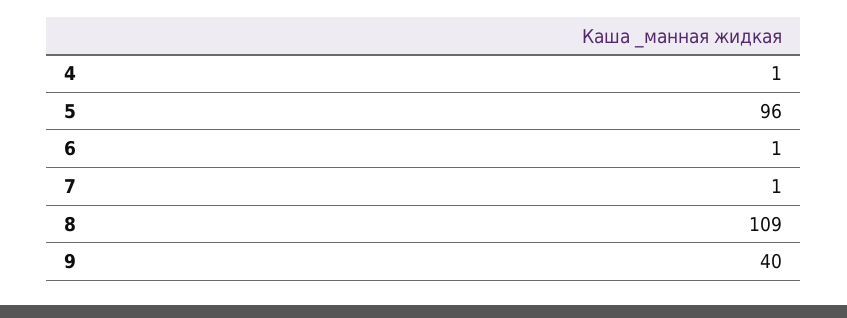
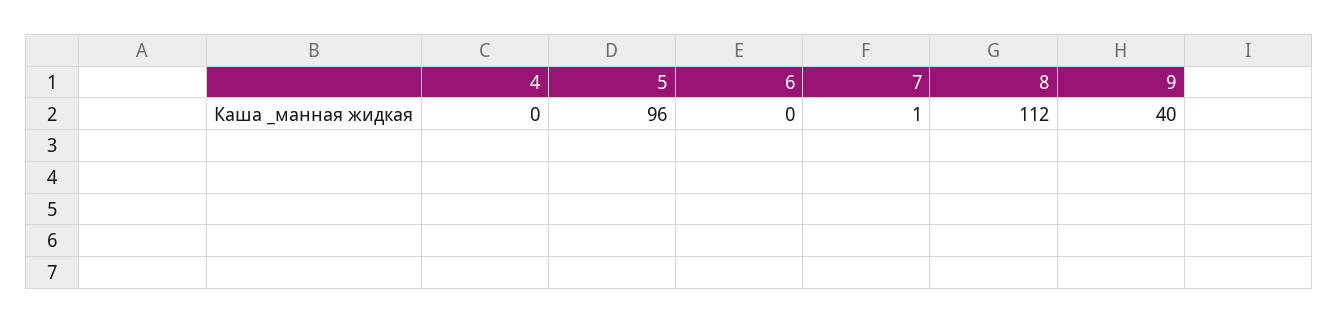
4: 1 -> 0
6: 1 -> 0
8: 109 -> 112

